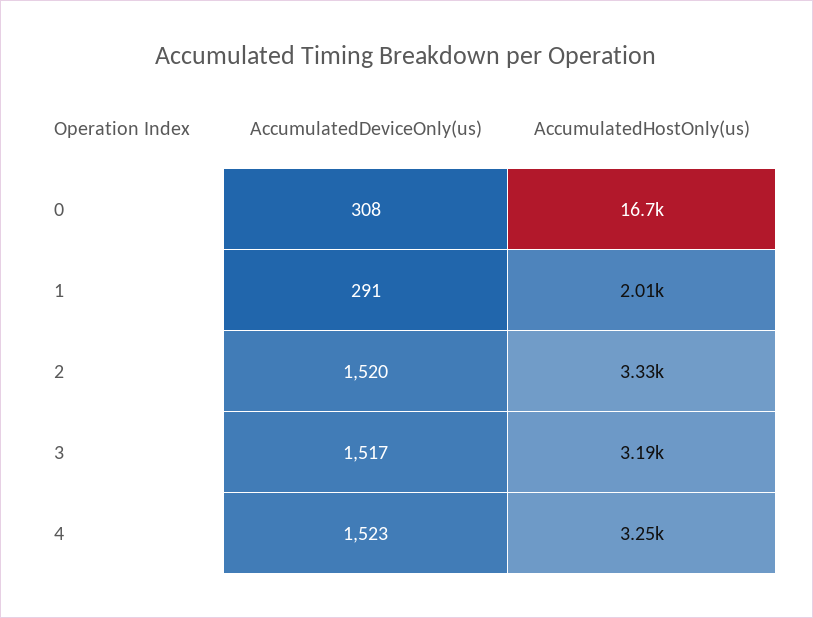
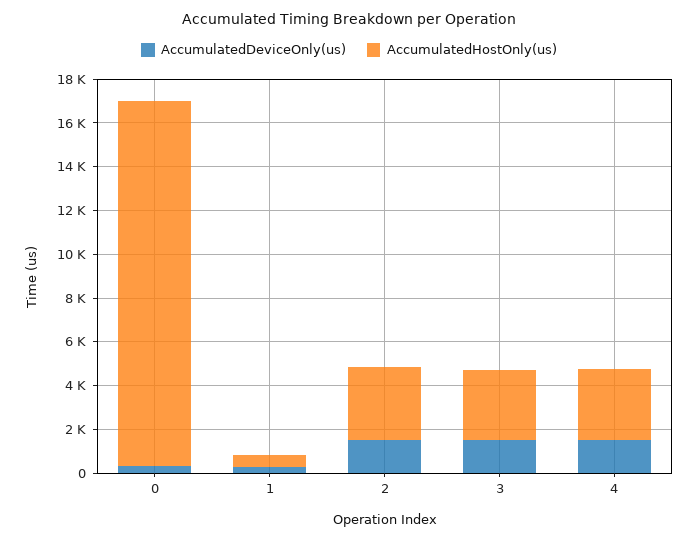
AccumulatedHostOnly(us), 1: 2010 -> 500

